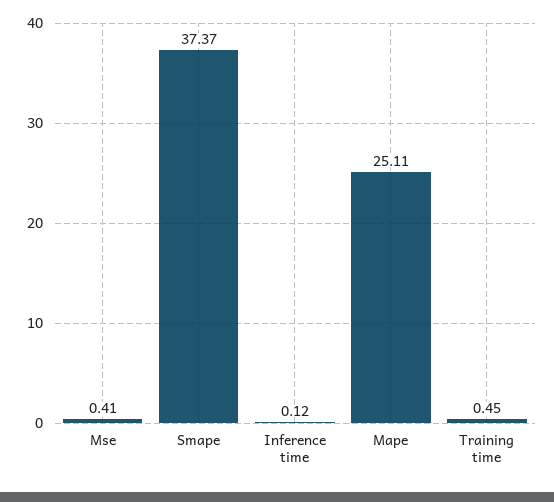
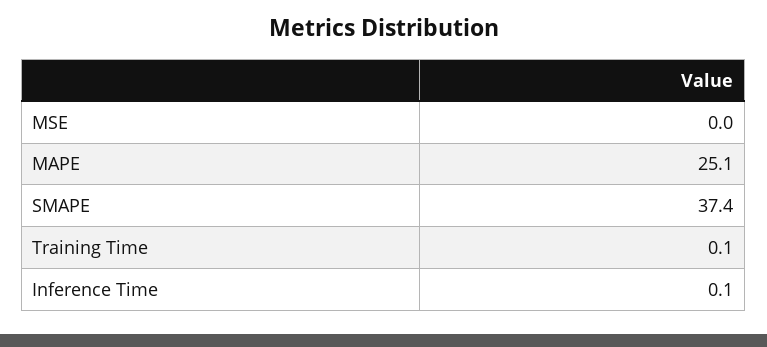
Mse: 0.41 -> 0
Training time: 0.45 -> 0.1

